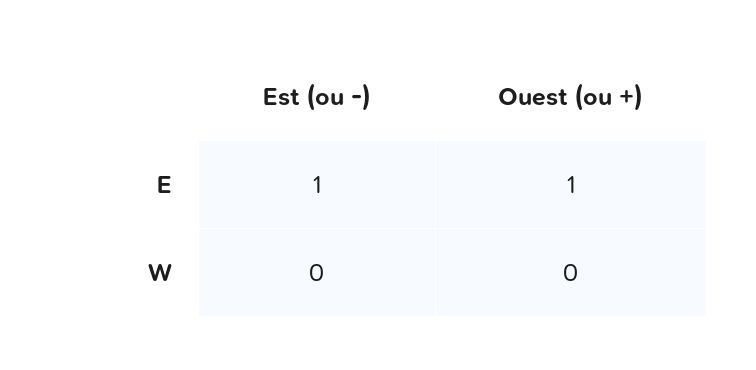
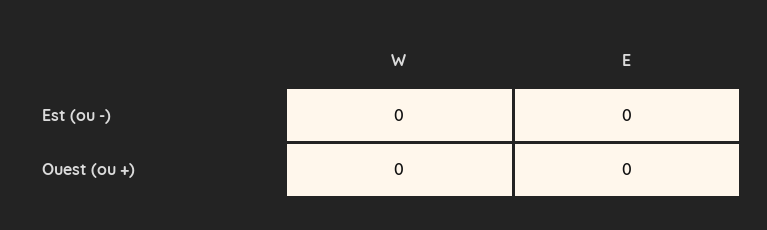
Est (ou -), E: 1 -> 0
Ouest (ou +), E: 1 -> 0

